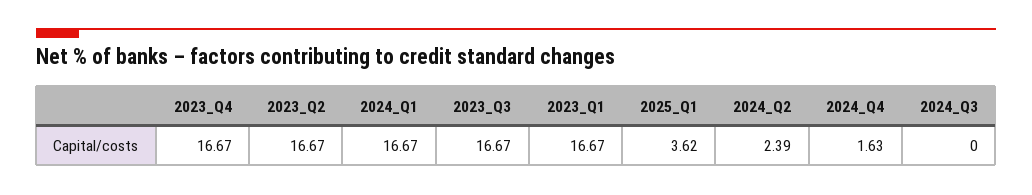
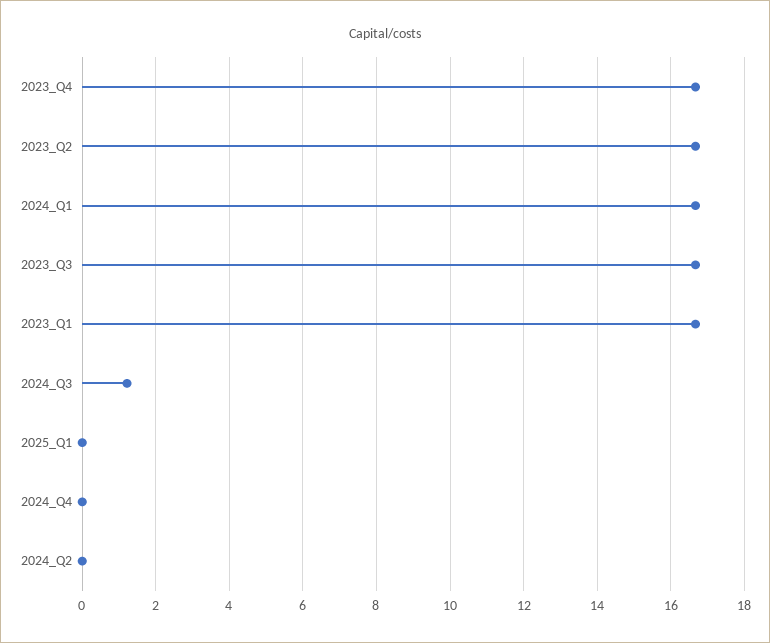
2025_Q1: 3.62 -> 0
2024_Q2: 2.39 -> 0
2024_Q4: 1.63 -> 0
2024_Q3: 0 -> 1.2

